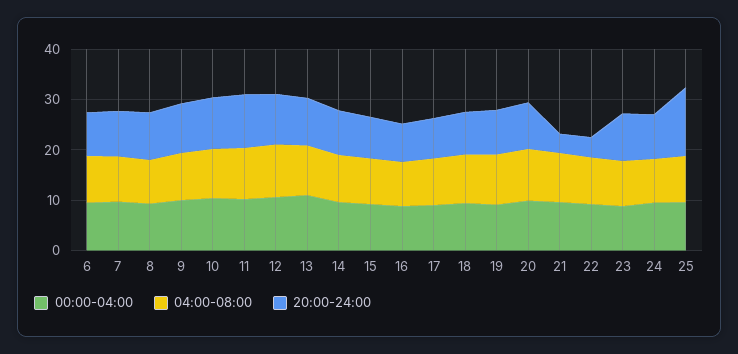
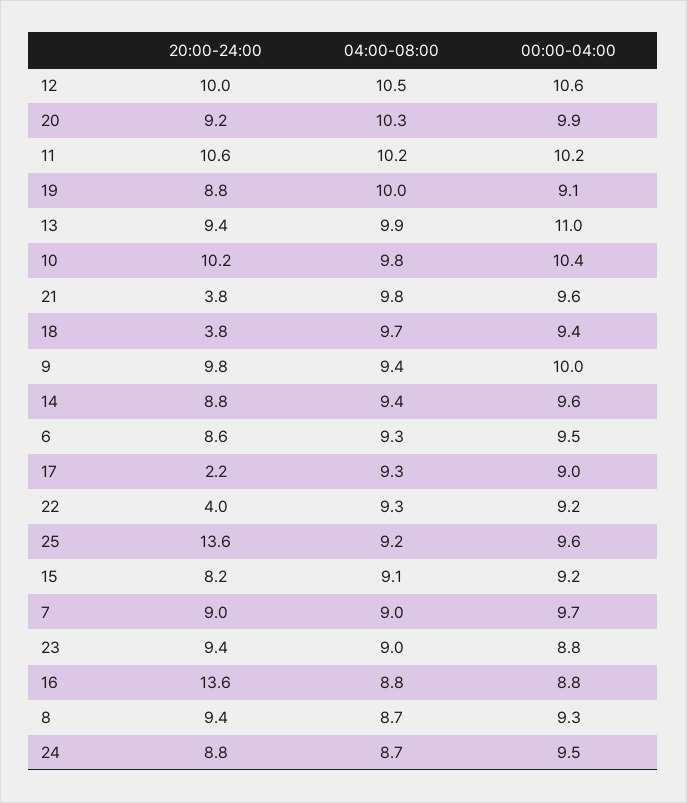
20:00-24:00, 16: 8 -> 13.6
20:00-24:00, 17: 8 -> 2.2
20:00-24:00, 18: 8 -> 3.8

